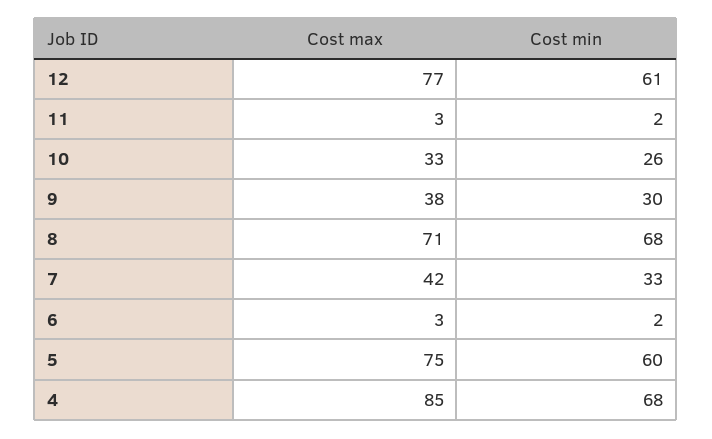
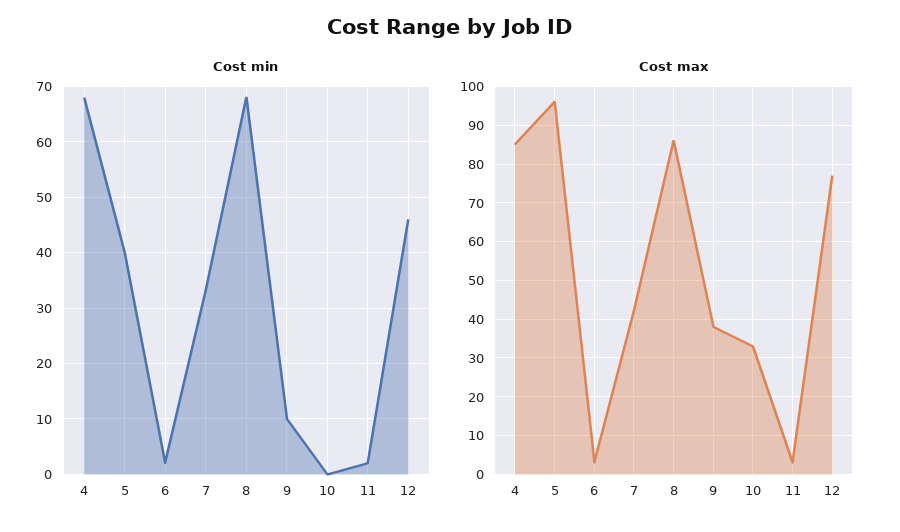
Cost min, 12: 61 -> 45
Cost min, 10: 26 -> 0
Cost min, 9: 30 -> 10
Cost max, 8: 71 -> 85
Cost max, 5: 75 -> 95
Cost min, 5: 60 -> 40

